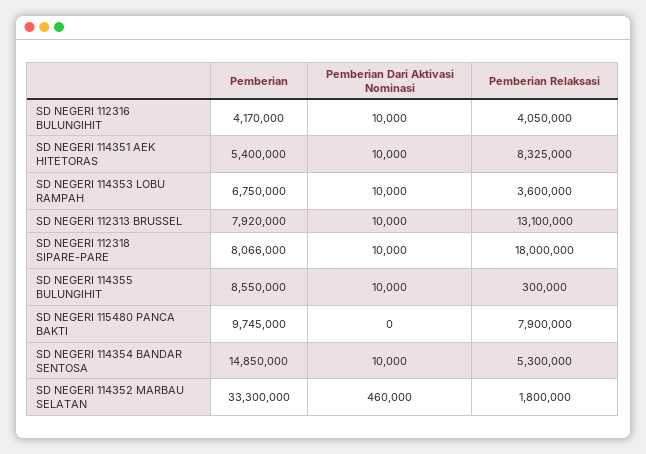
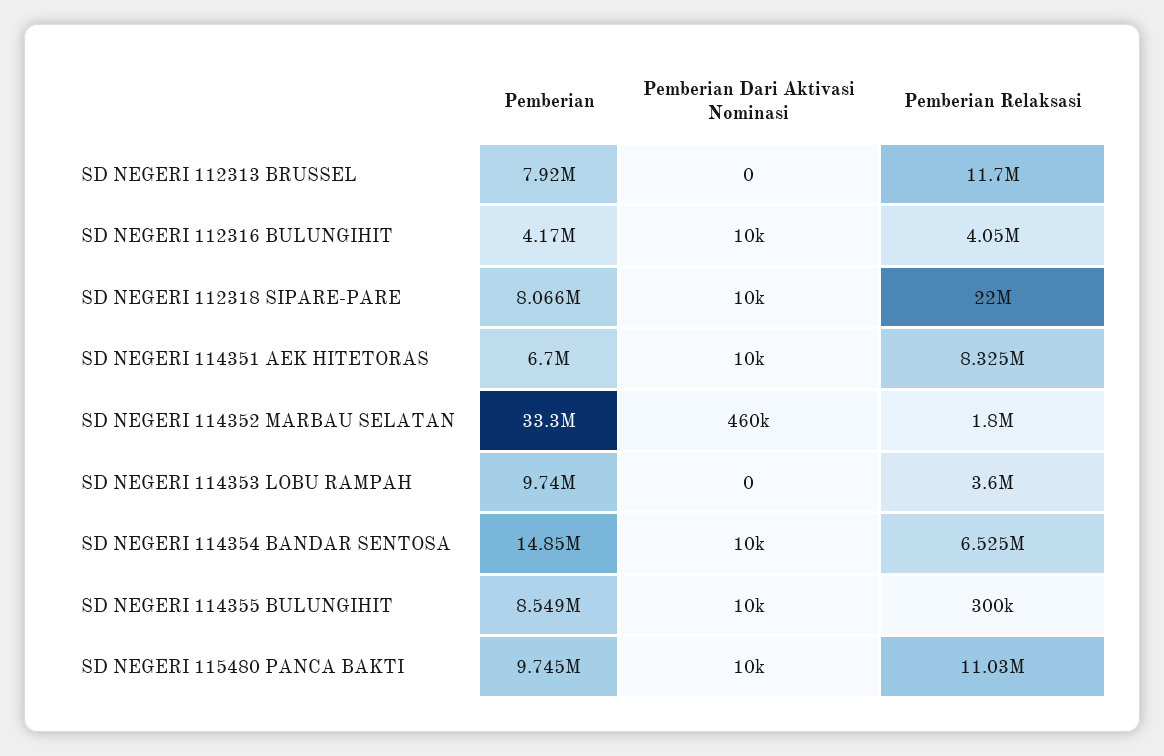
Pemberian, SD NEGERI 114351 AEK HITETORAS: 5400000 -> 6700000
Pemberian, SD NEGERI 114353 LOBU RAMPAH: 6750000 -> 9740000
Pemberian Dari Aktivasi Nominasi, SD NEGERI 114353 LOBU RAMPAH: 10000 -> 0
Pemberian Dari Aktivasi Nominasi, SD NEGERI 112313 BRUSSEL: 10000 -> 0
Pemberian Relaksasi, SD NEGERI 112313 BRUSSEL: 13100000 -> 11700000
Pemberian Relaksasi, SD NEGERI 112318 SIPARE-PARE: 18000000 -> 22000000
Pemberian, SD NEGERI 114355 BULUNGIHIT: 8550000 -> 8549000
Pemberian Dari Aktivasi Nominasi, SD NEGERI 115480 PANCA BAKTI: 0 -> 10000
Pemberian Relaksasi, SD NEGERI 115480 PANCA BAKTI: 7900000 -> 11030000
Pemberian Relaksasi, SD NEGERI 114354 BANDAR SENTOSA: 5300000 -> 6525000

